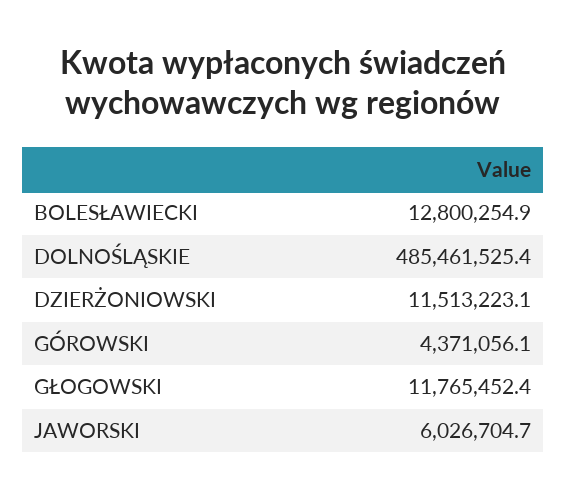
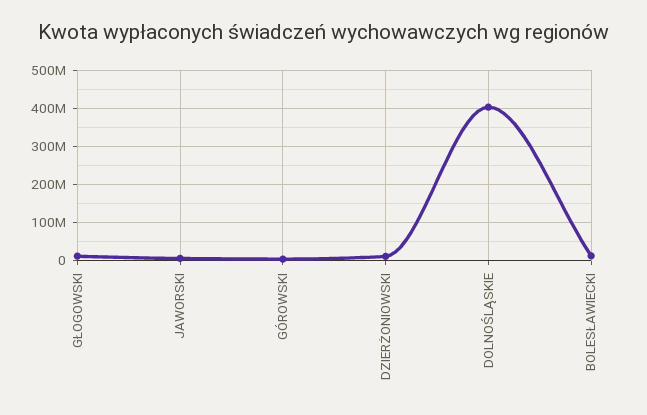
DOLNOŚLĄSKIE: 485461525.4 -> 400000000

